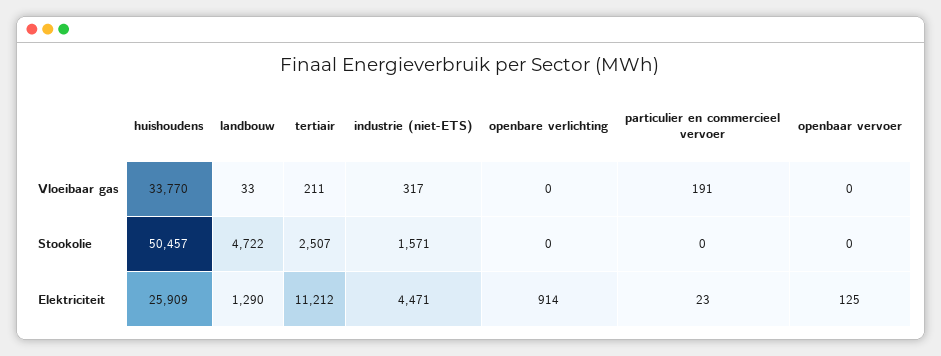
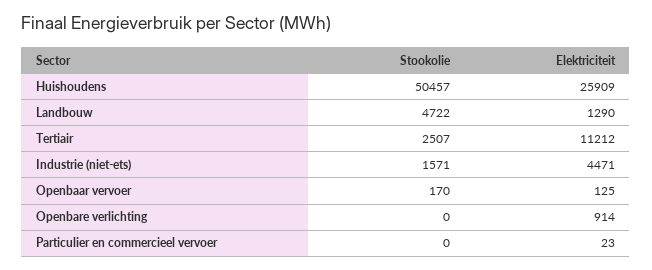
huishoudens, Vloeibaar gas: 33770 -> none
landbouw, Vloeibaar gas: 33 -> none
tertiair, Vloeibaar gas: 211 -> none
industrie (niet-ETS), Vloeibaar gas: 317 -> none
openbare verlichting, Vloeibaar gas: 0 -> none
particulier en commercieel vervoer, Vloeibaar gas: 191 -> none
openbaar vervoer, Vloeibaar gas: 0 -> none
openbaar vervoer, Stookolie: 0 -> 170

